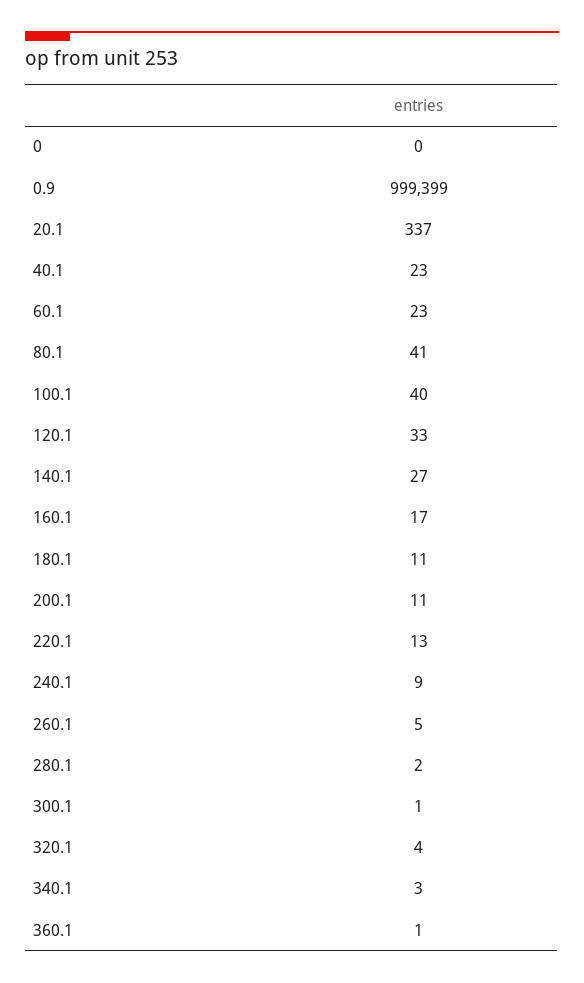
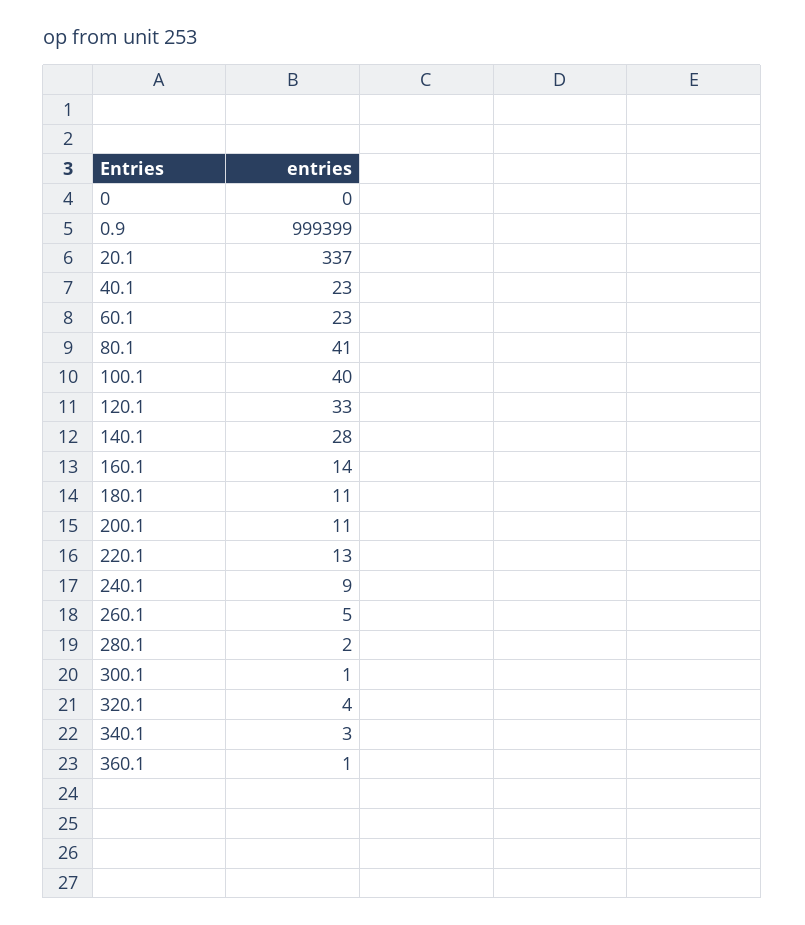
140.1: 27 -> 28
160.1: 17 -> 14

